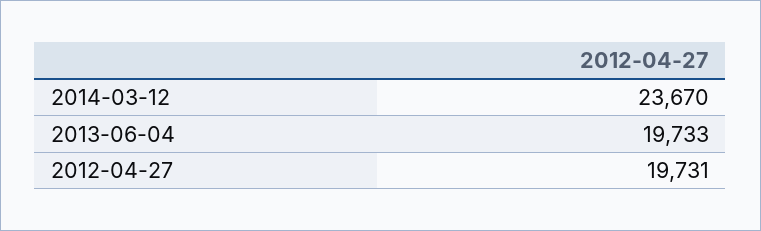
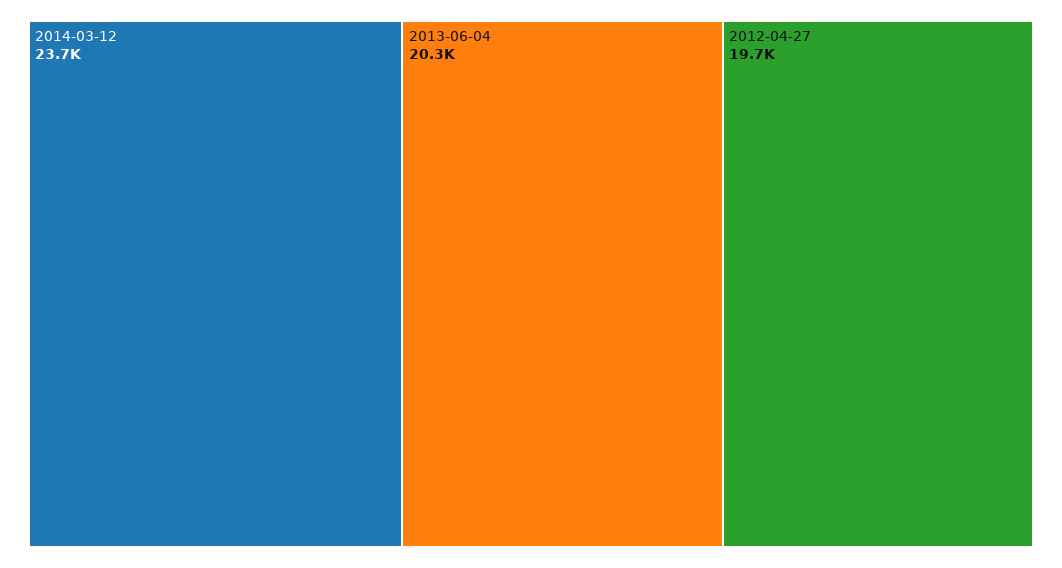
2013-06-04: 19733 -> 20300

